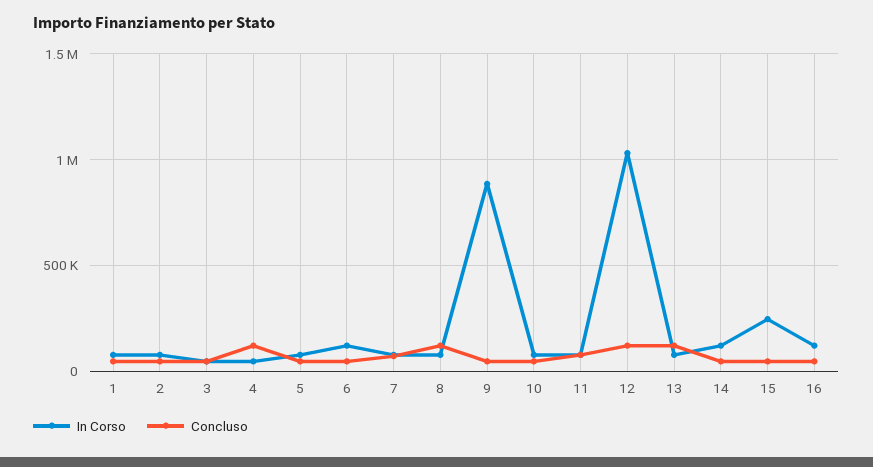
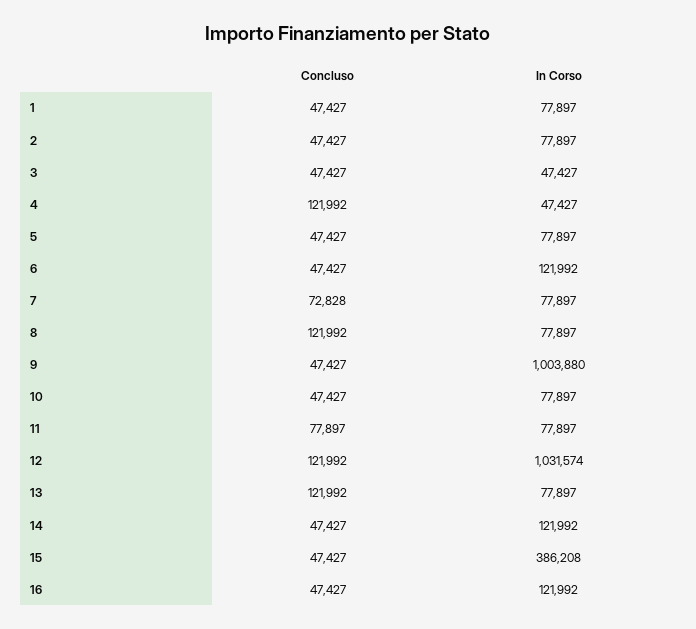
In Corso, 9: 900000 -> 1003880
In Corso, 15: 250000 -> 386208

